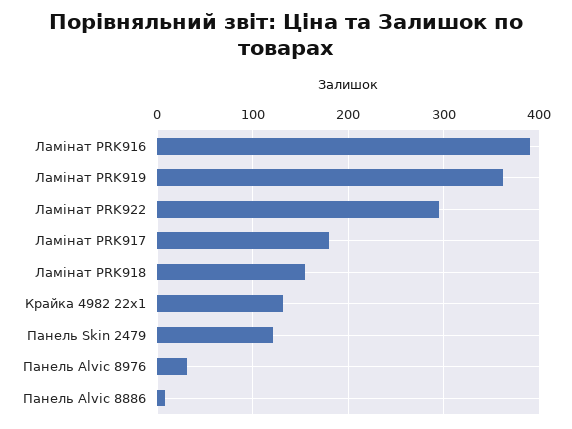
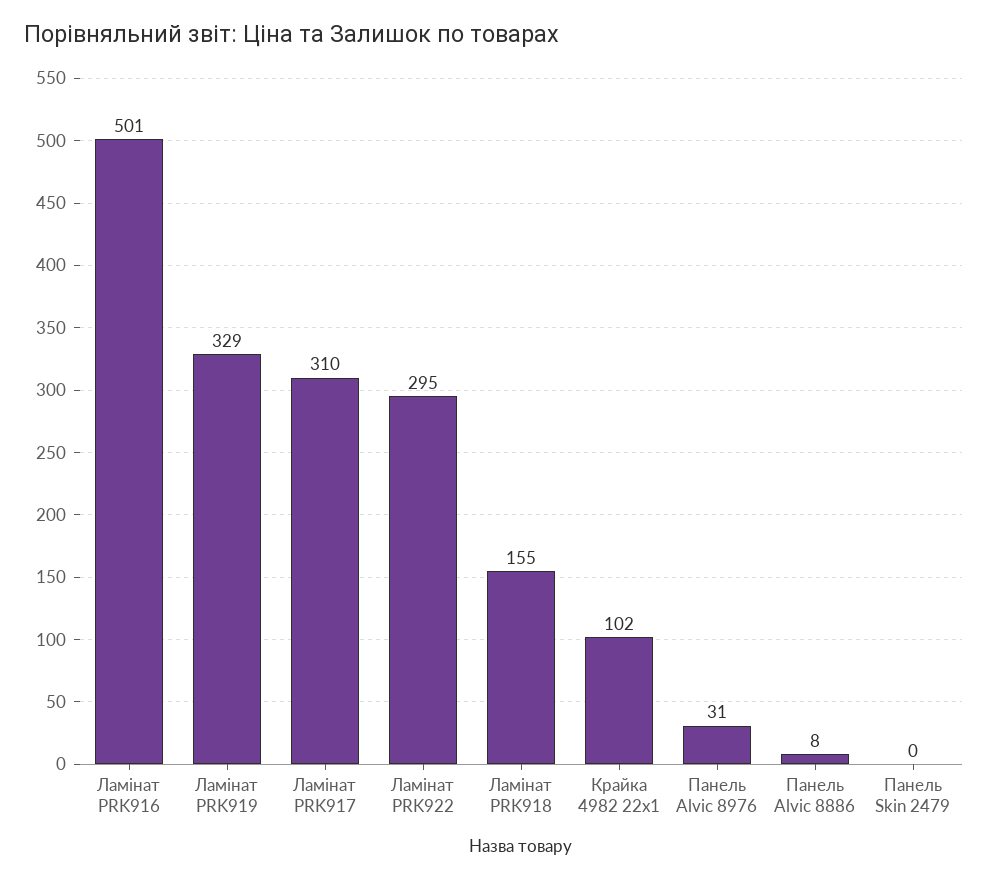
Ламінат PRK916: 390 -> 501
Ламінат PRK919: 360 -> 329
Ламінат PRK917: 180 -> 310
Крайка 4982 22x1: 130 -> 102
Панель Skin 2479: 120 -> 0

